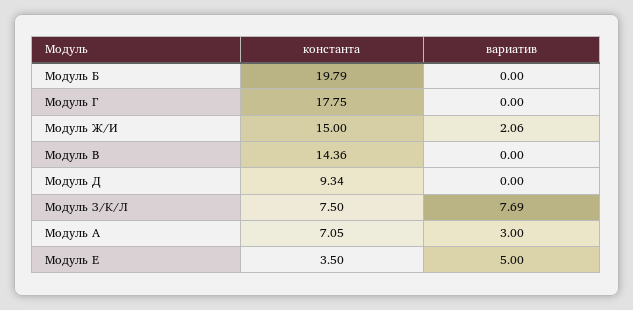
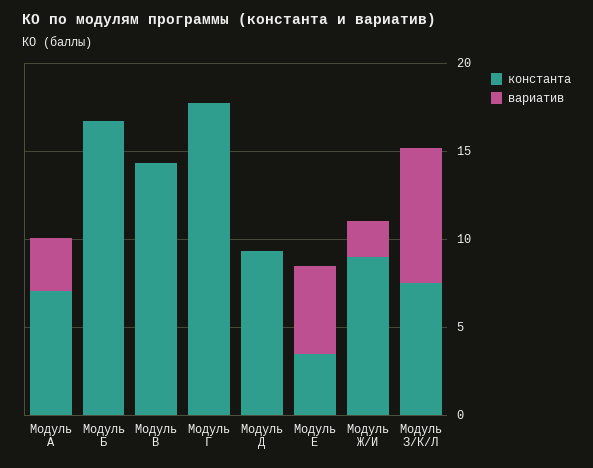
константа, Модуль Б: 19.79 -> 17
константа, Модуль Ж/И: 15 -> 9

